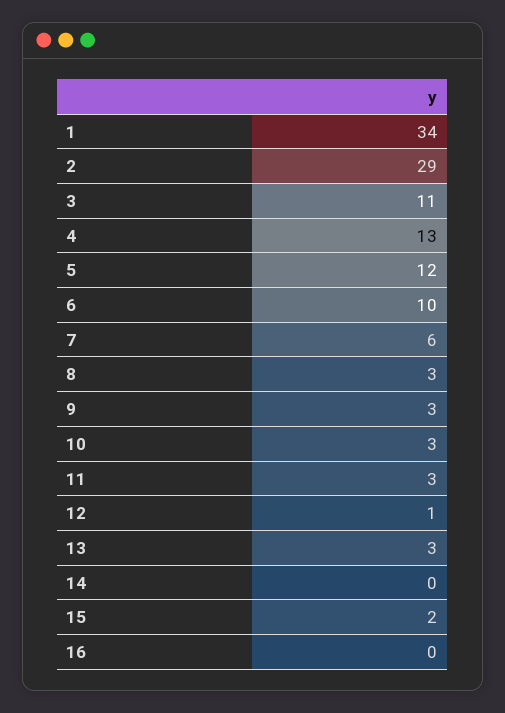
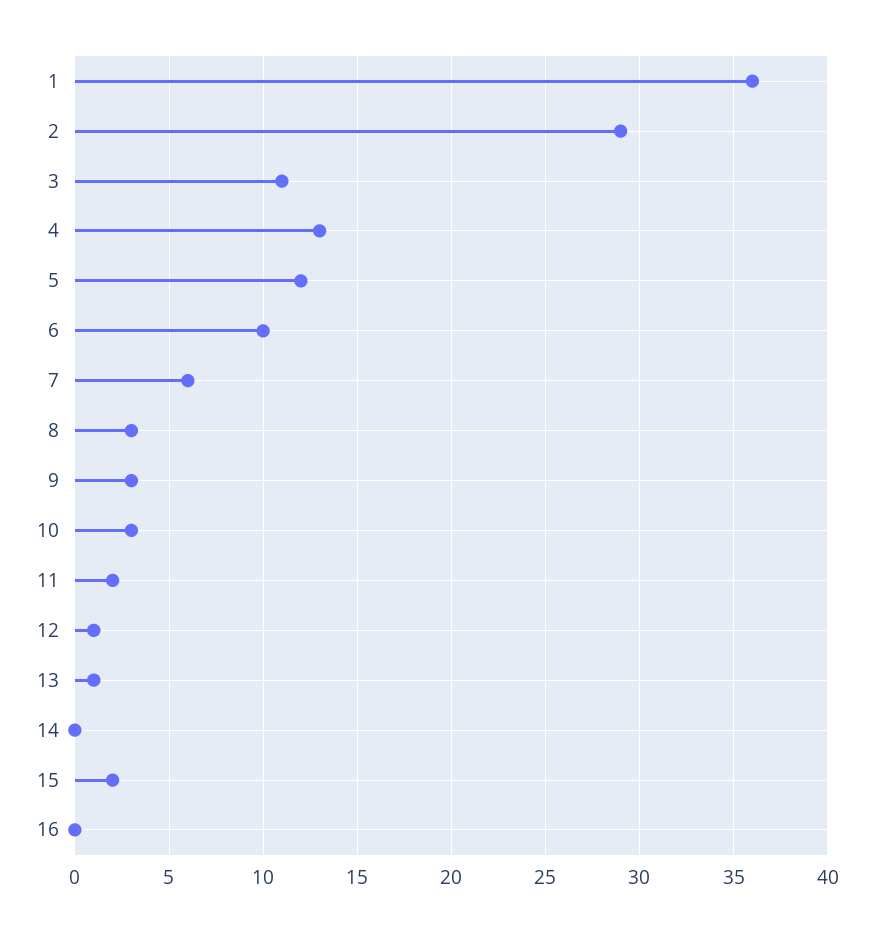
1: 34 -> 36
11: 3 -> 2
13: 3 -> 1

